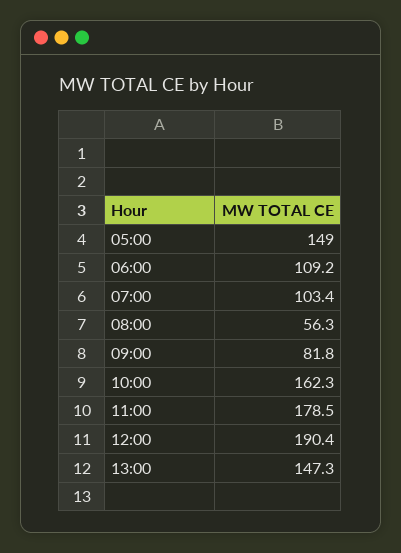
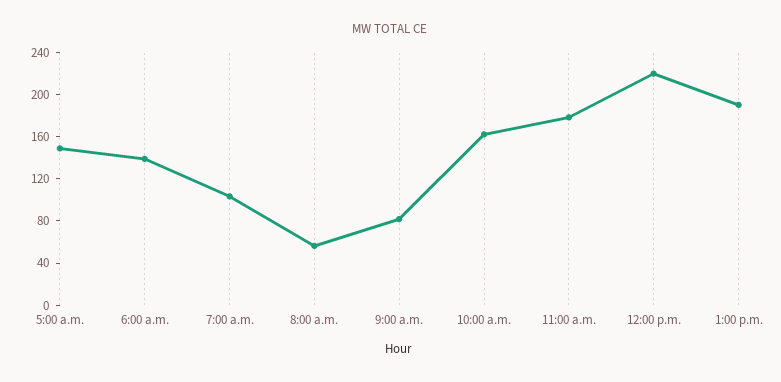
06:00: 109.2 -> 140
12:00: 190.4 -> 220
13:00: 147.3 -> 190

